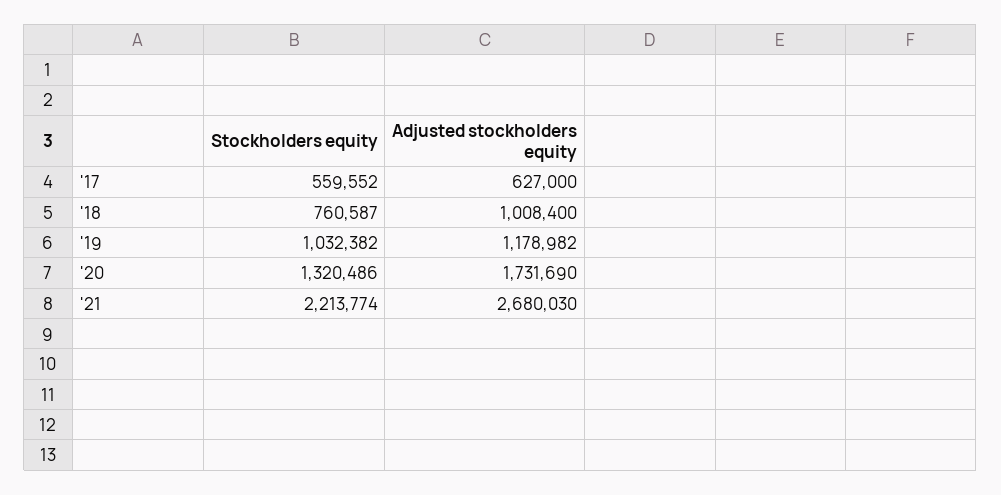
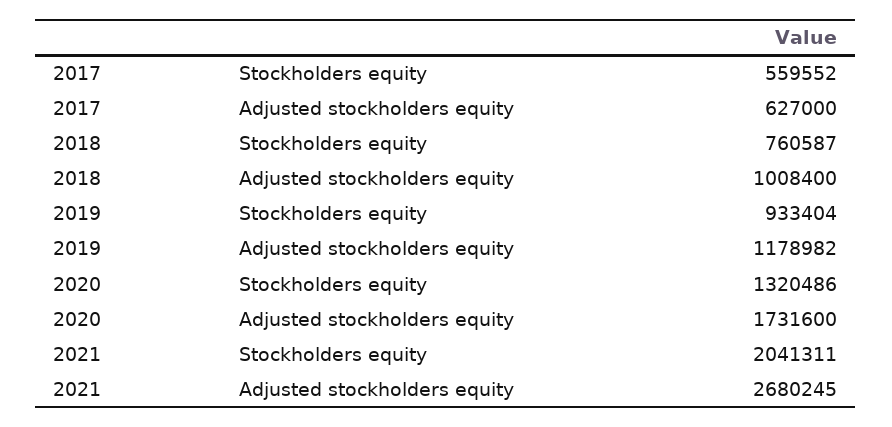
Stockholders equity, '19: 1032382 -> 933404
Adjusted stockholders equity, '20: 1731690 -> 1731600
Stockholders equity, '21: 2213774 -> 2041311
Adjusted stockholders equity, '21: 2680030 -> 2680245

